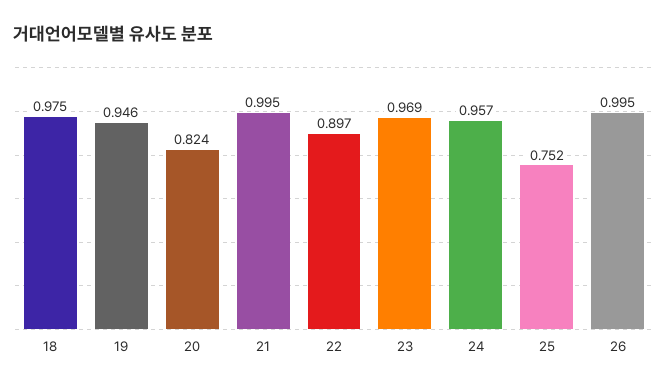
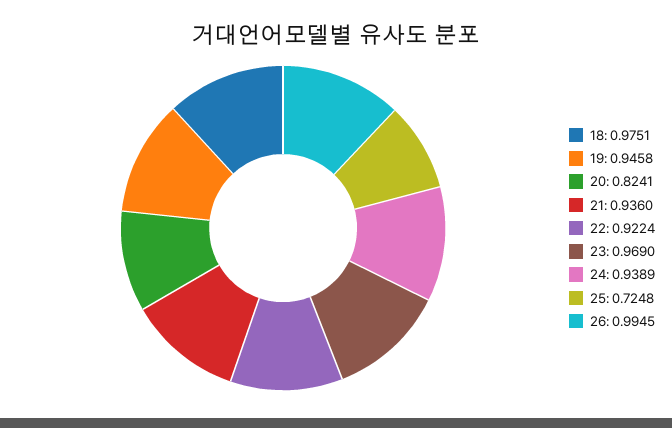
21: 0.995 -> 0.936
22: 0.897 -> 0.9224
24: 0.957 -> 0.9389
25: 0.752 -> 0.7248

